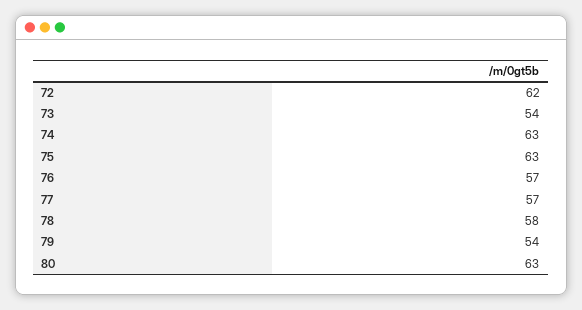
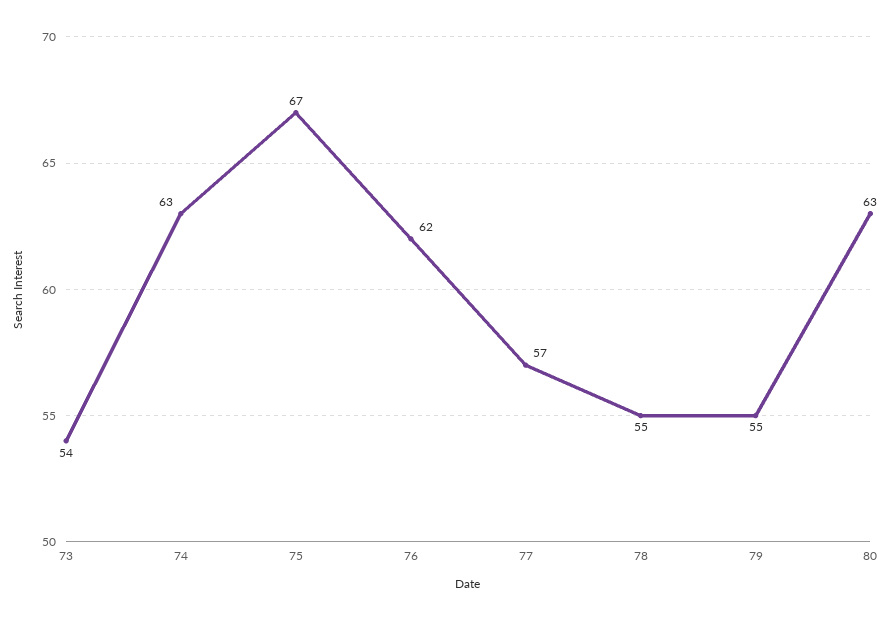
72: 62 -> none
75: 63 -> 67
76: 57 -> 62
78: 58 -> 55
79: 54 -> 55

